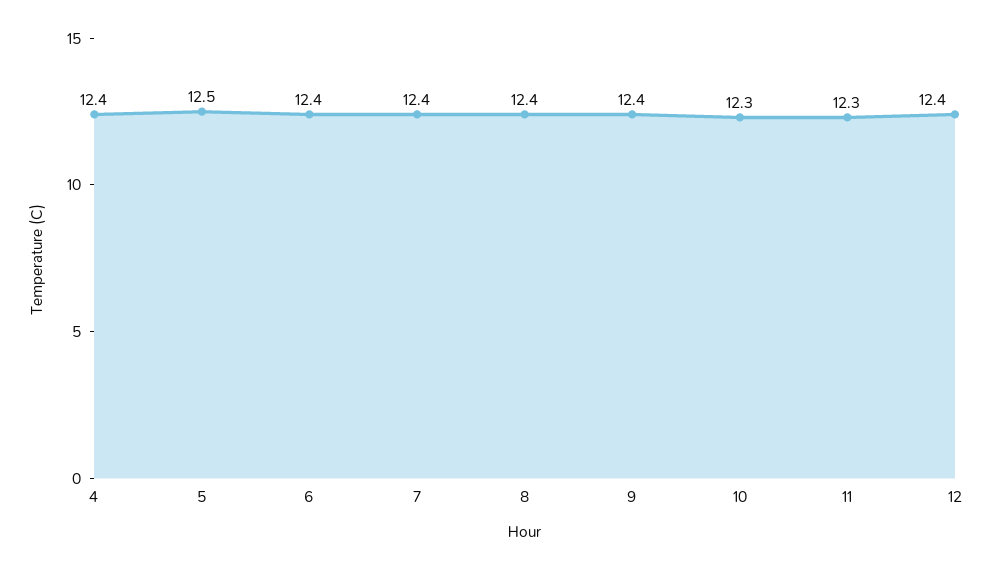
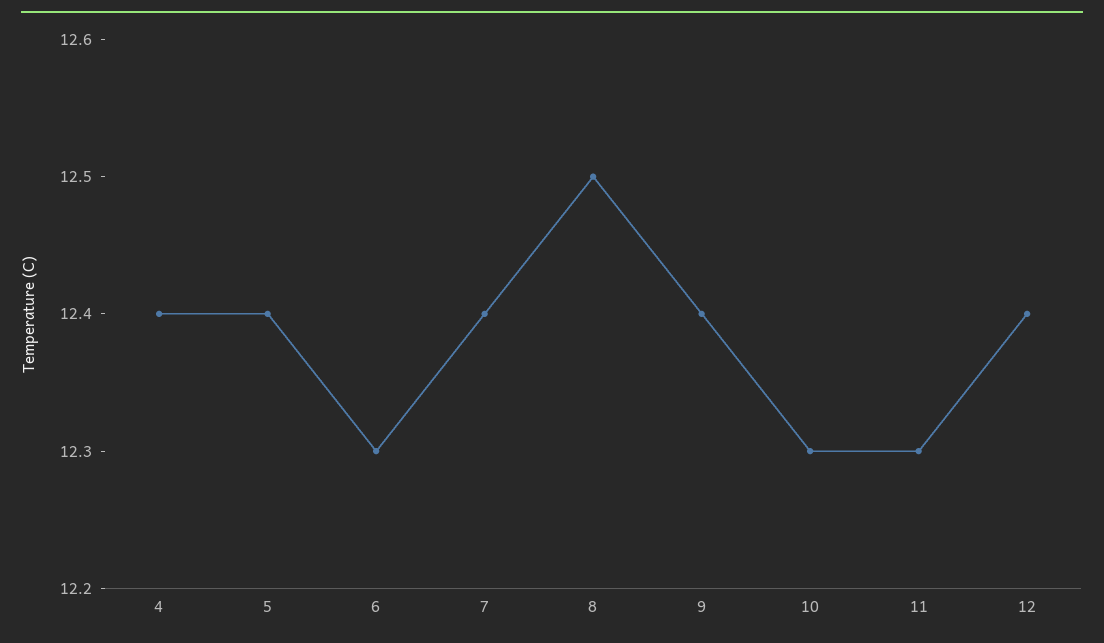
5: 12.5 -> 12.4
6: 12.4 -> 12.3
8: 12.4 -> 12.5

